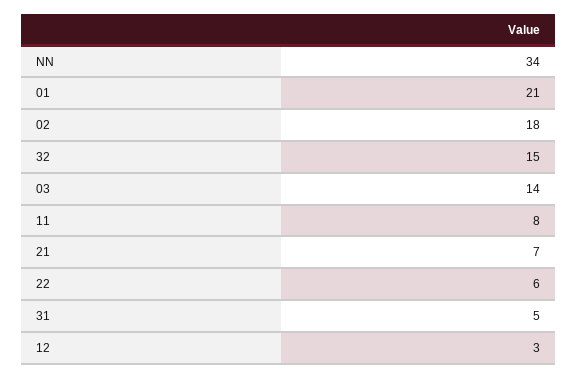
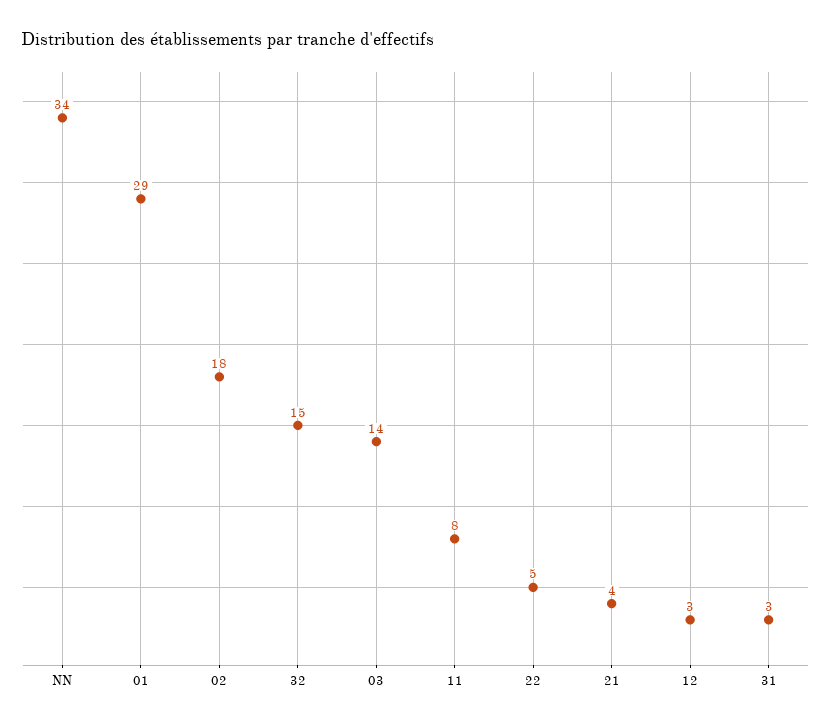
01: 21 -> 29
21: 7 -> 4
22: 6 -> 5
31: 5 -> 3

